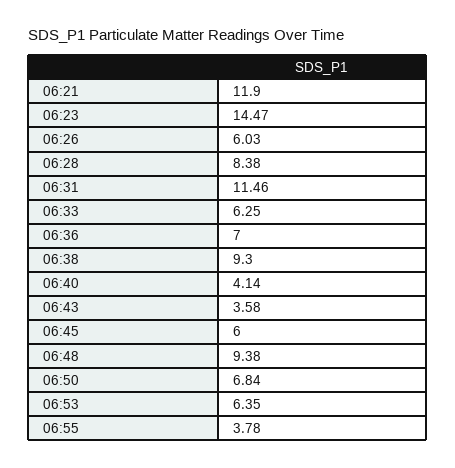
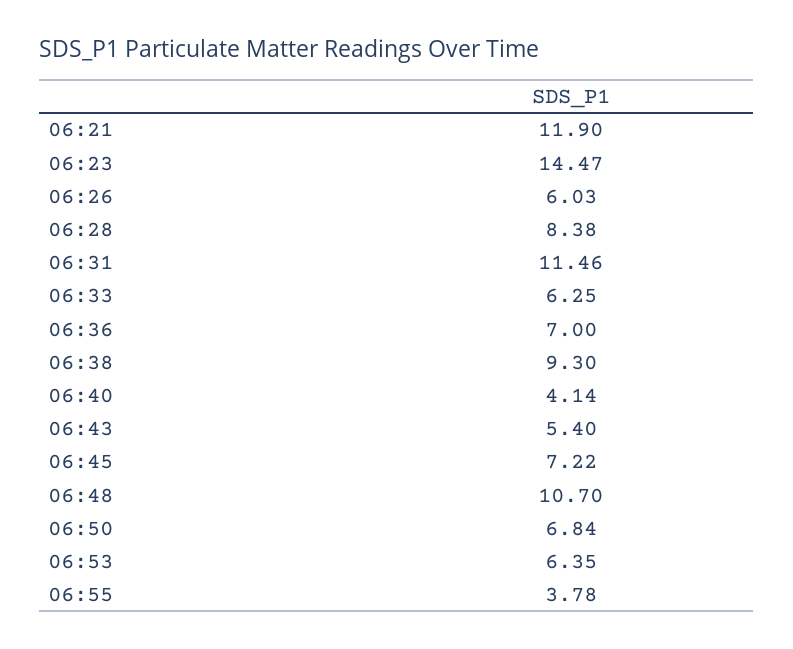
06:43: 3.58 -> 5.4
06:45: 6 -> 7.22
06:48: 9.38 -> 10.7

